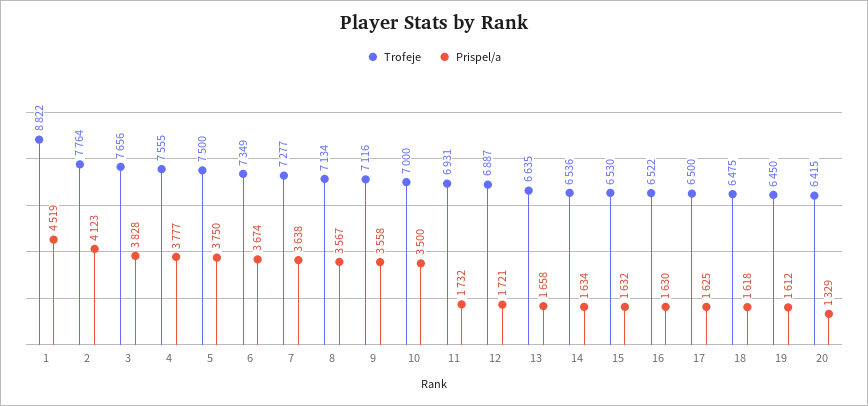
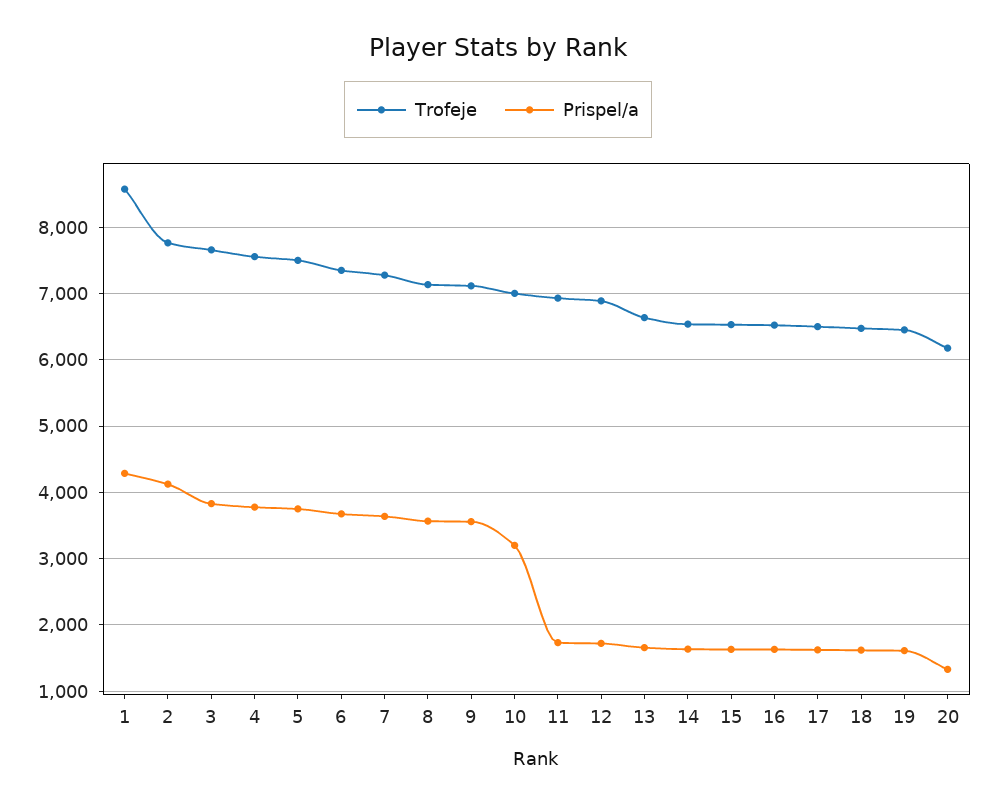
Trofeje, 1: 8822 -> 8600
Prispel/a, 1: 4519 -> 4300
Prispel/a, 10: 3500 -> 3200
Trofeje, 20: 6415 -> 6200

